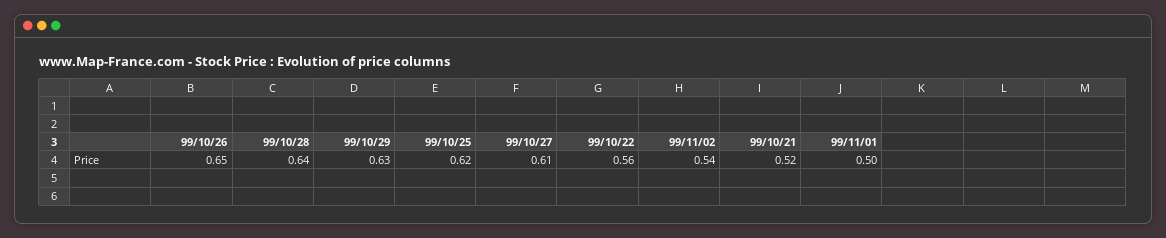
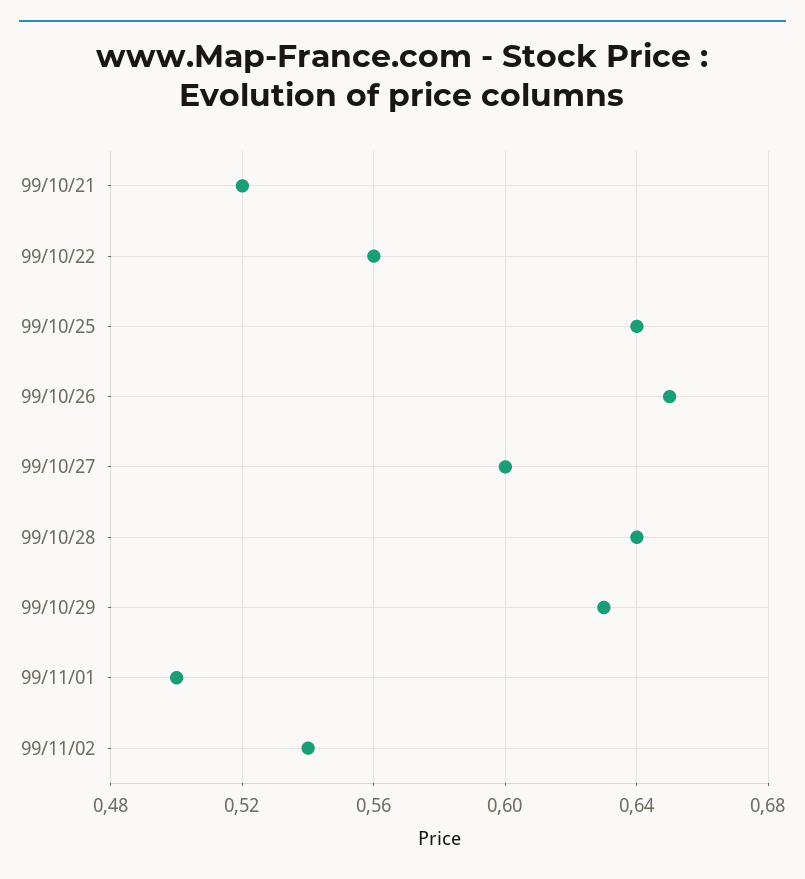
99/10/25: 0.62 -> 0.64
99/10/27: 0.61 -> 0.6

